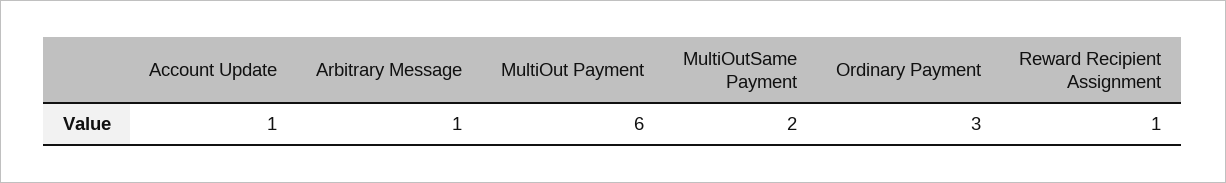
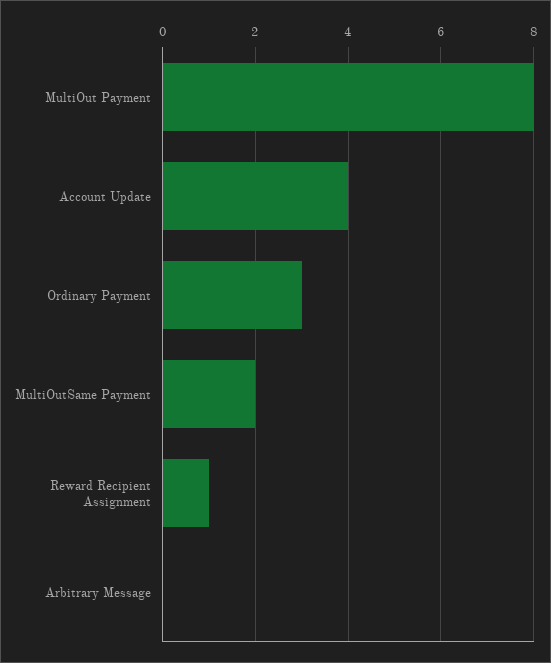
Account Update: 1 -> 4
Arbitrary Message: 1 -> 0
MultiOut Payment: 6 -> 8

